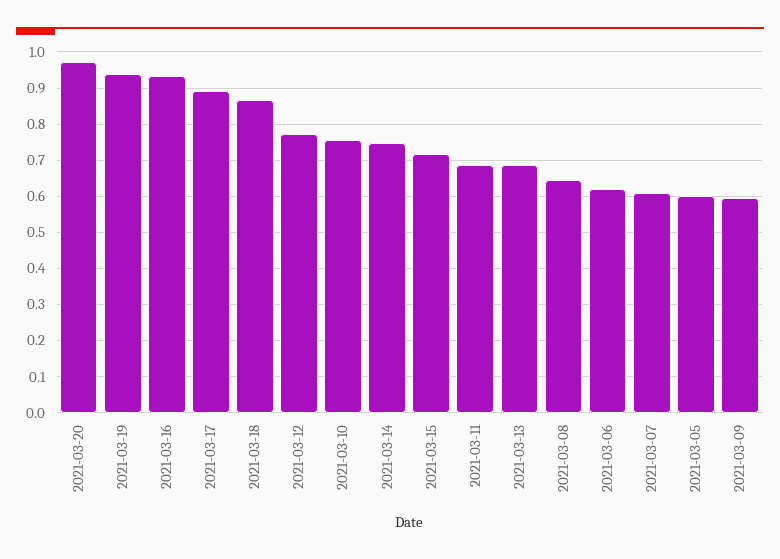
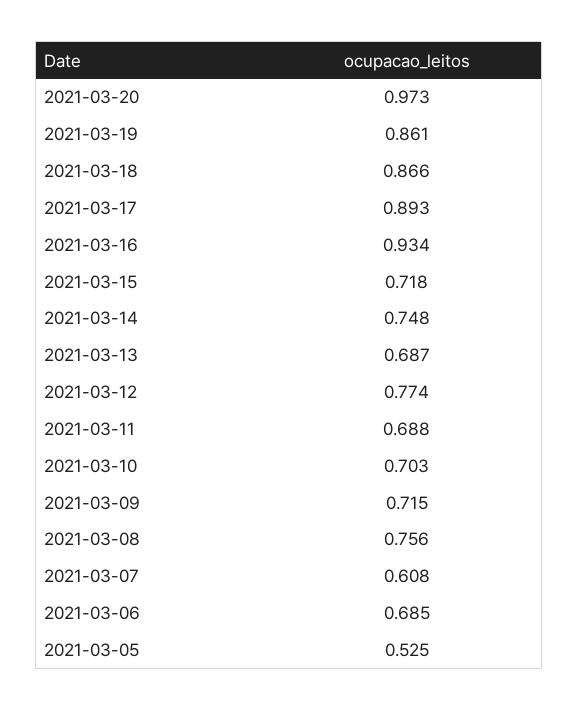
2021-03-19: 0.94 -> 0.861
2021-03-10: 0.76 -> 0.703
2021-03-08: 0.64 -> 0.756
2021-03-06: 0.62 -> 0.685
2021-03-05: 0.6 -> 0.525
2021-03-09: 0.6 -> 0.715

